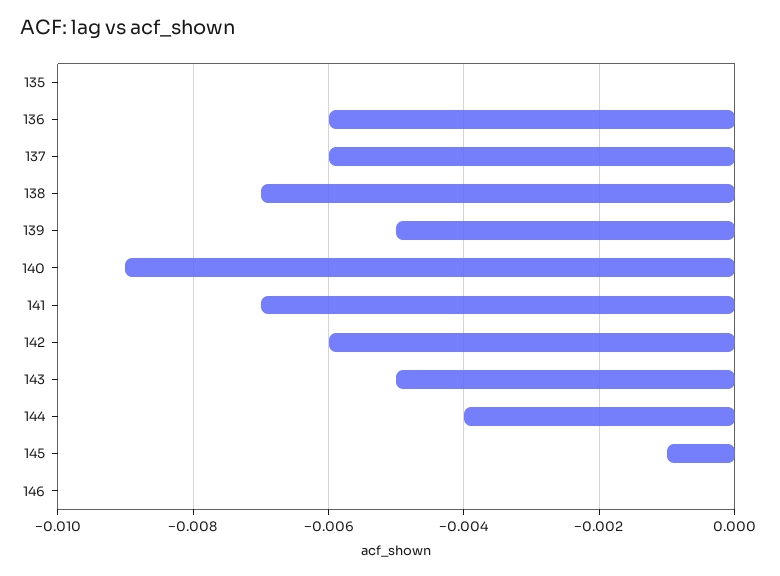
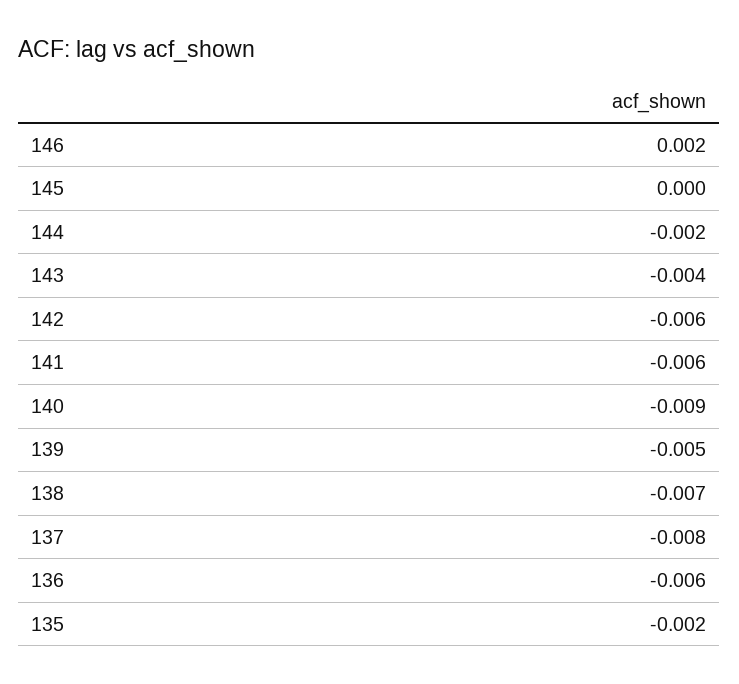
135: 0 -> -0.002
137: -0.006 -> -0.008
141: -0.007 -> -0.006
143: -0.005 -> -0.004
144: -0.004 -> -0.002
145: -0.001 -> 0
146: 0 -> 0.002

